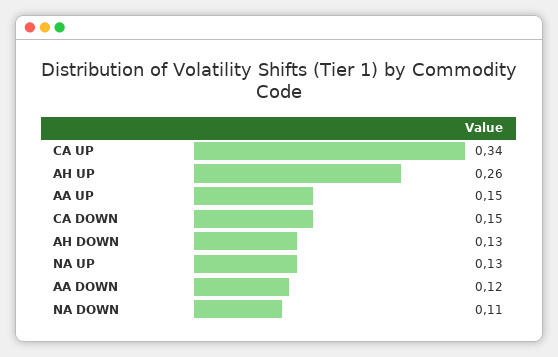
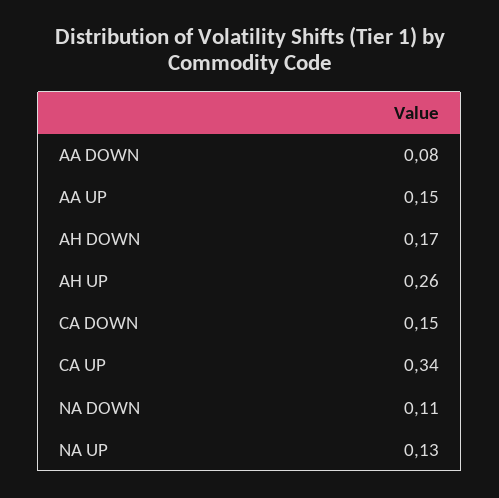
AH DOWN: 0.13 -> 0.17
AA DOWN: 0.12 -> 0.08

